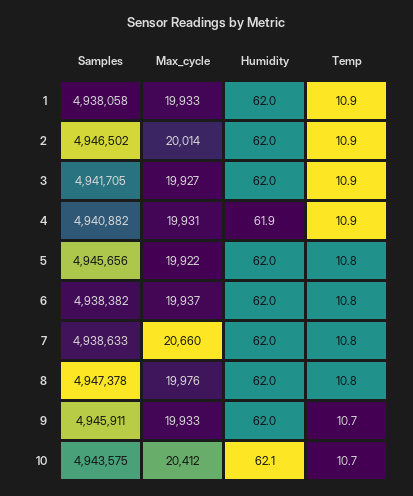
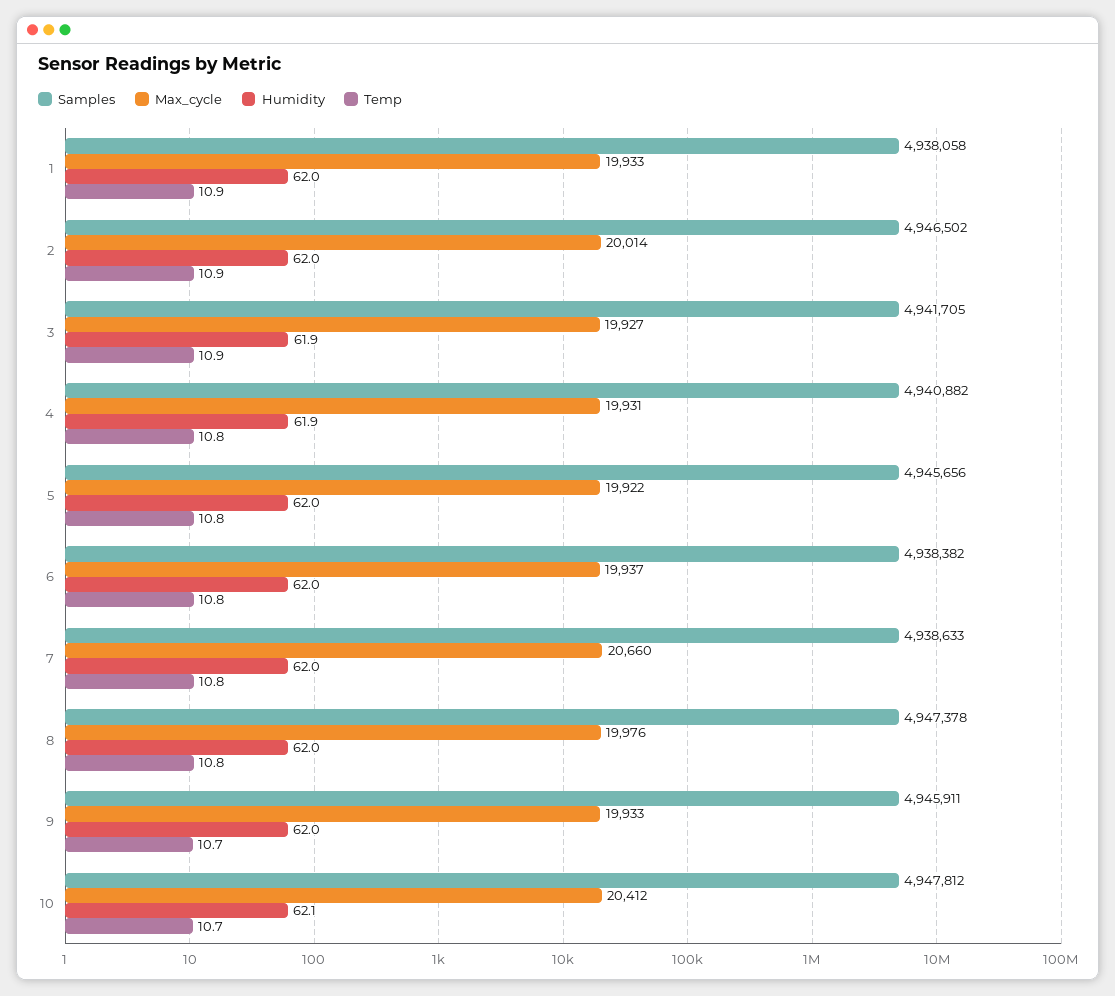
Humidity, 3: 62 -> 61.9
Temp, 4: 10.9 -> 10.8
Samples, 10: 4943575 -> 4947812

